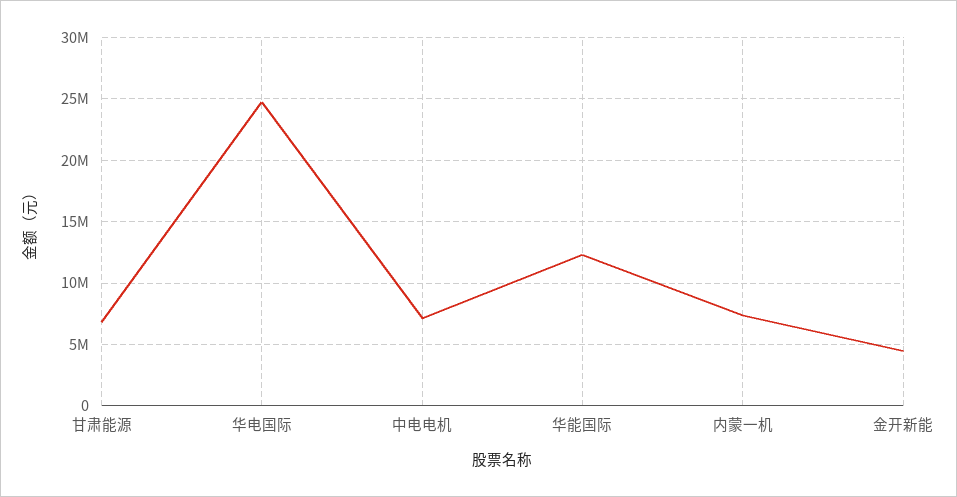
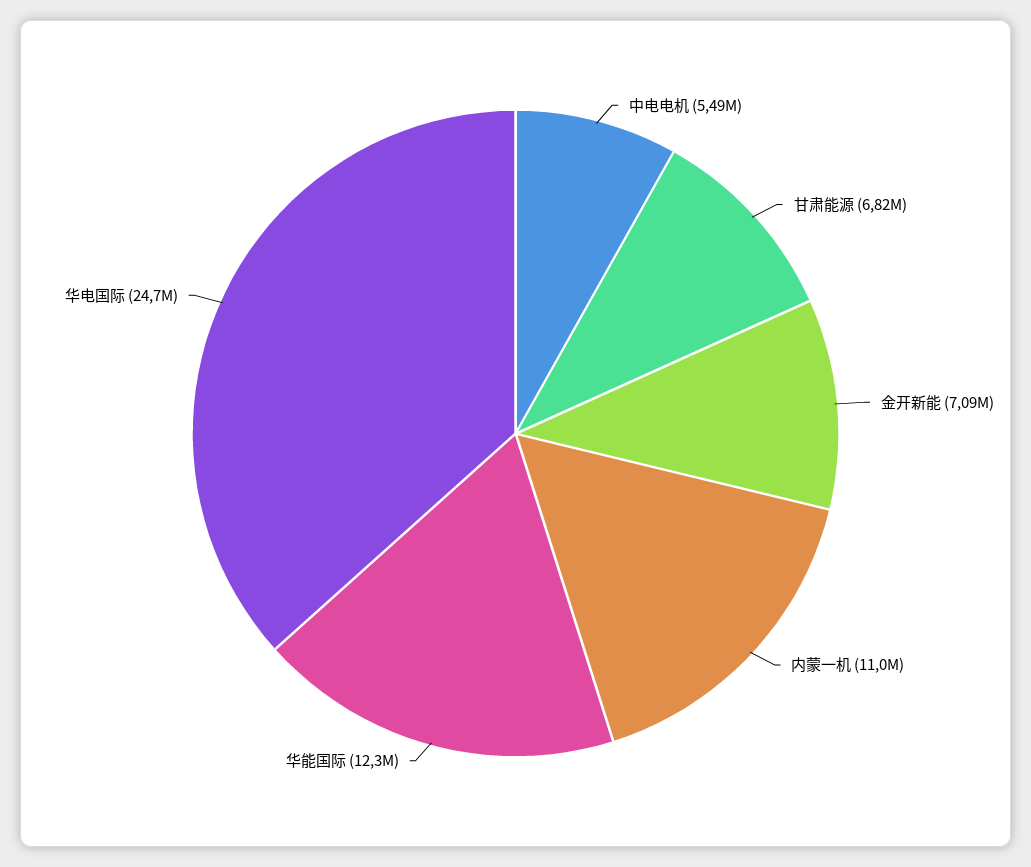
中电电机: 7000000 -> 5490000
内蒙一机: 7500000 -> 11000000
金开新能: 4500000 -> 7090000

